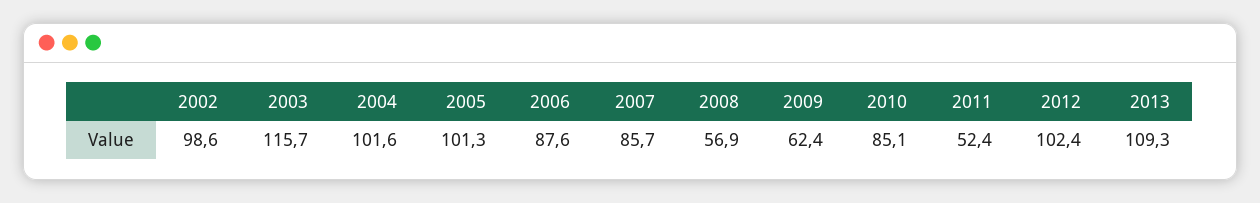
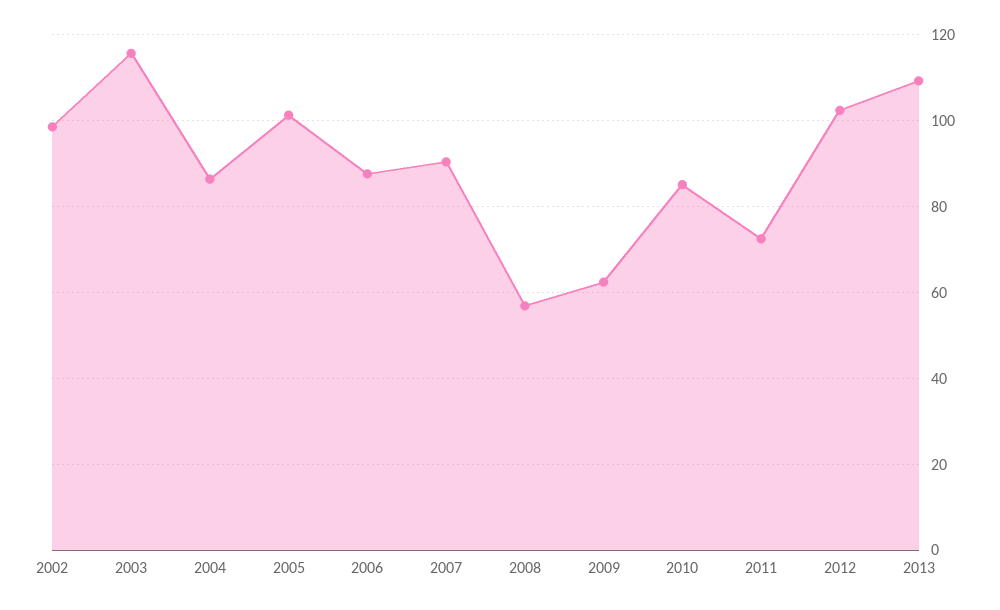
2004: 101.6 -> 86
2007: 85.7 -> 90
2011: 52.4 -> 72

